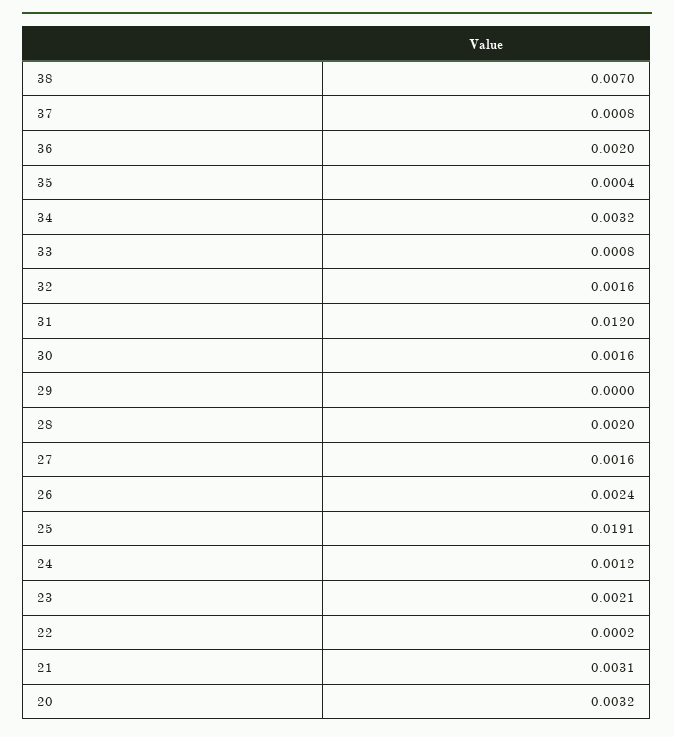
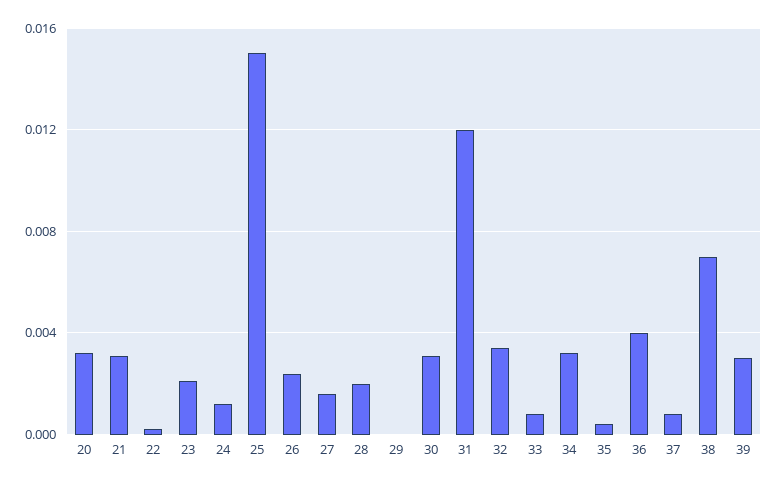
36: 0.002 -> 0.004
32: 0.0016 -> 0.0035
30: 0.0016 -> 0.003
25: 0.0191 -> 0.015
39: none -> 0.003

